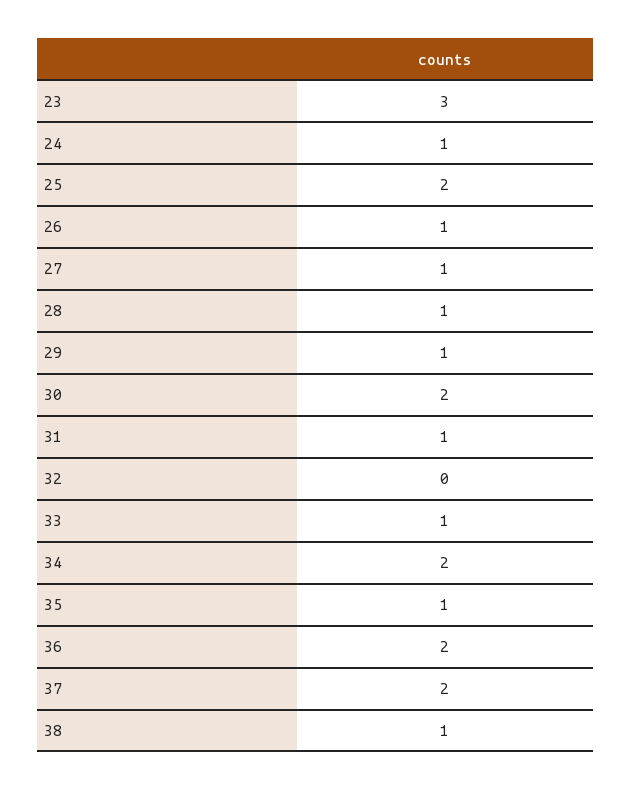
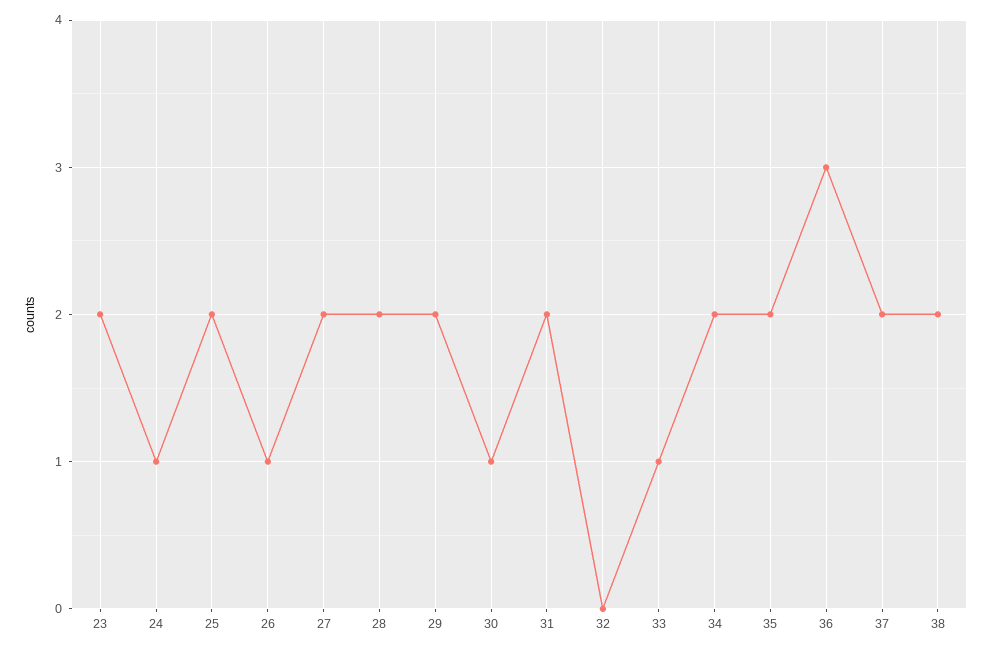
23: 3 -> 2
27: 1 -> 2
28: 1 -> 2
29: 1 -> 2
30: 2 -> 1
31: 1 -> 2
35: 1 -> 2
36: 2 -> 3
38: 1 -> 2

